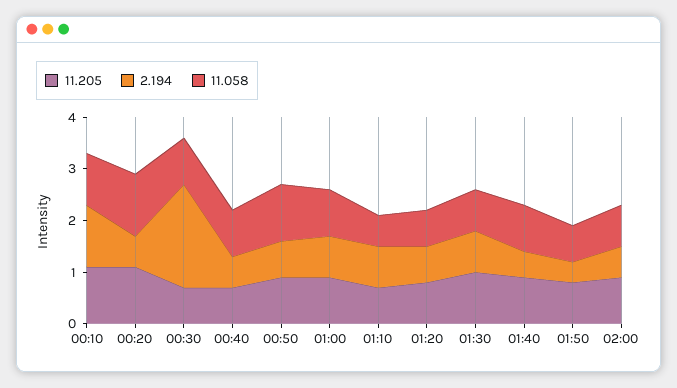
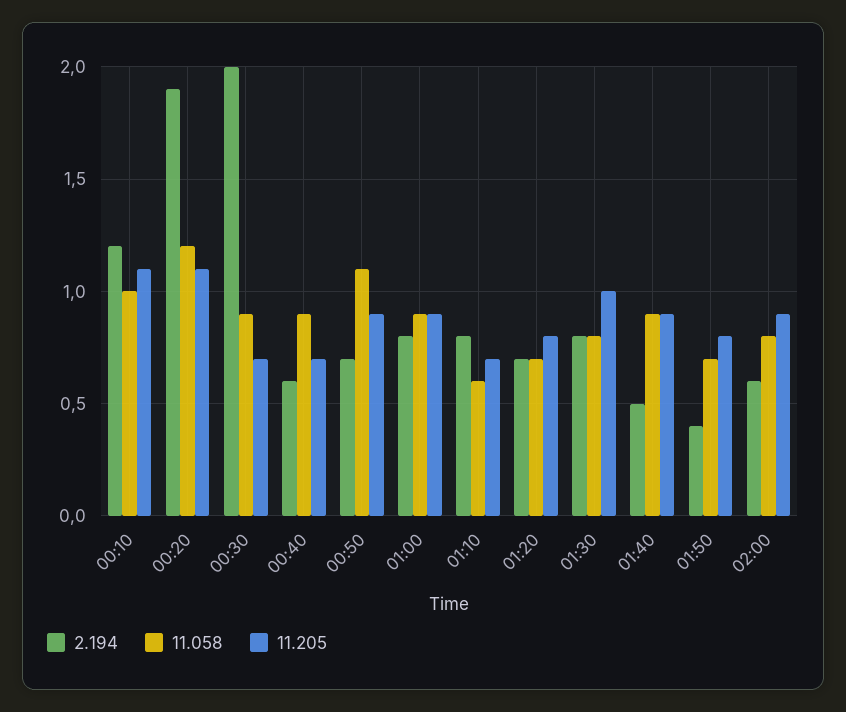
2.194, 00:20: 0.5 -> 1.9

